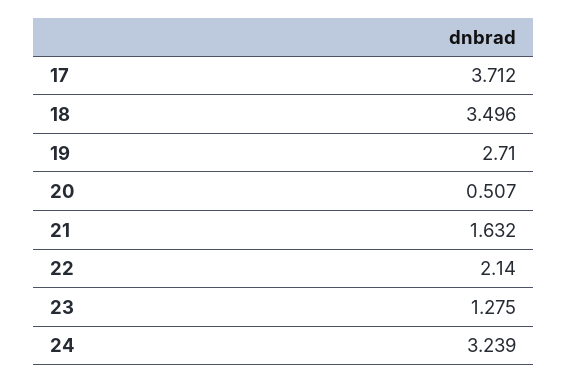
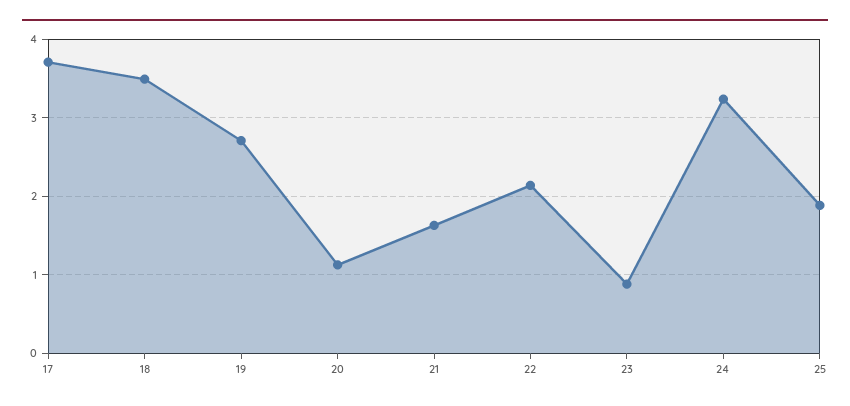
20: 0.507 -> 1.1
23: 1.275 -> 0.9
25: none -> 1.9

